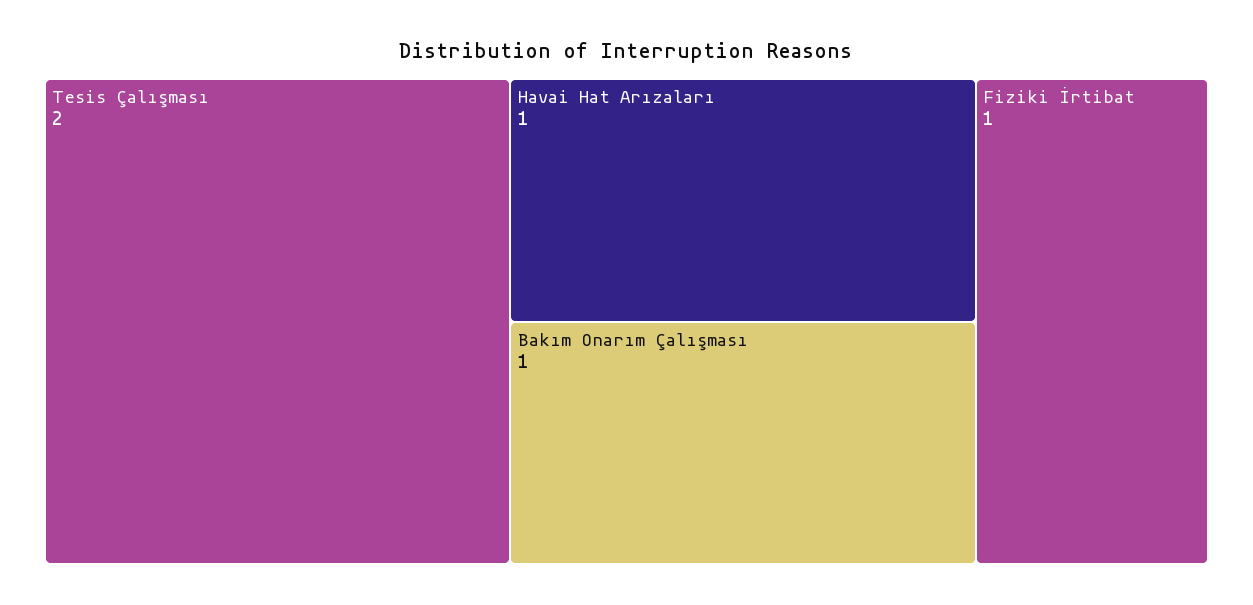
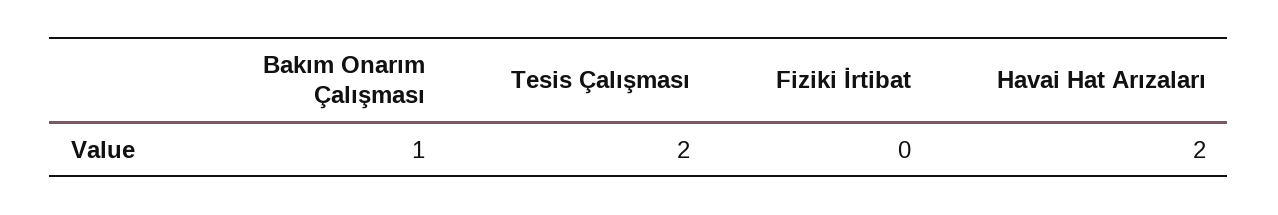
Havai Hat Arızaları: 1 -> 2
Fiziki İrtibat: 1 -> 0

